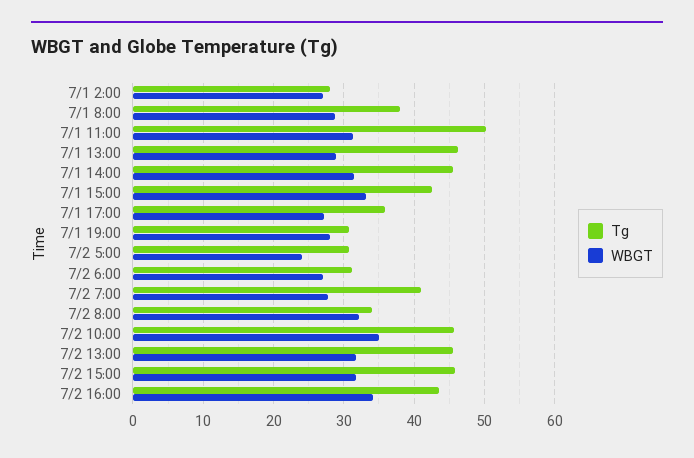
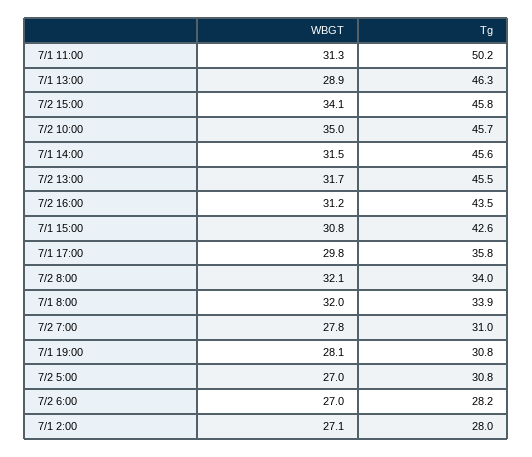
Tg, 7/1 8:00: 38 -> 33.9
WBGT, 7/1 8:00: 29 -> 32
WBGT, 7/1 15:00: 33 -> 30.8
WBGT, 7/1 17:00: 27 -> 29.8
WBGT, 7/2 5:00: 24 -> 27
Tg, 7/2 6:00: 31 -> 28.2
Tg, 7/2 7:00: 41 -> 31
WBGT, 7/2 15:00: 32 -> 34.1
WBGT, 7/2 16:00: 34 -> 31.2

